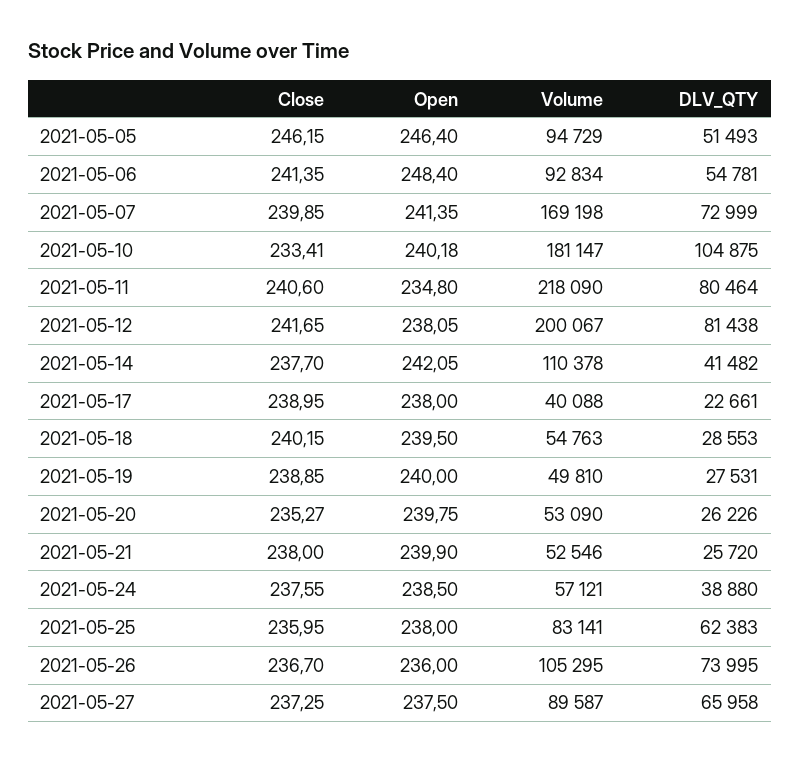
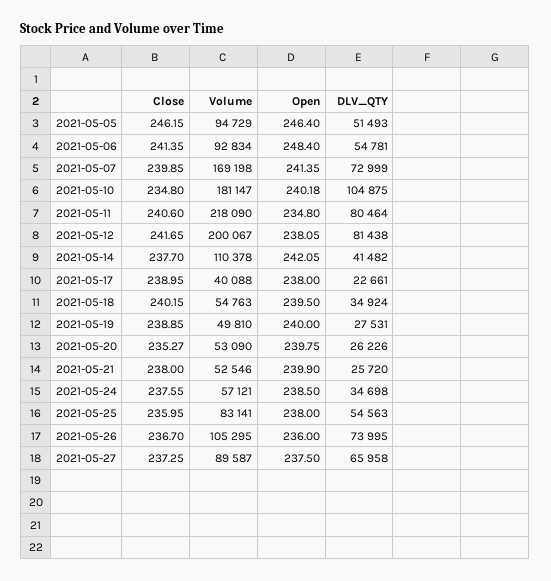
Close, 2021-05-10: 233.41 -> 234.8
DLV_QTY, 2021-05-18: 28553 -> 34924
DLV_QTY, 2021-05-24: 38880 -> 34698
DLV_QTY, 2021-05-25: 62383 -> 54563

